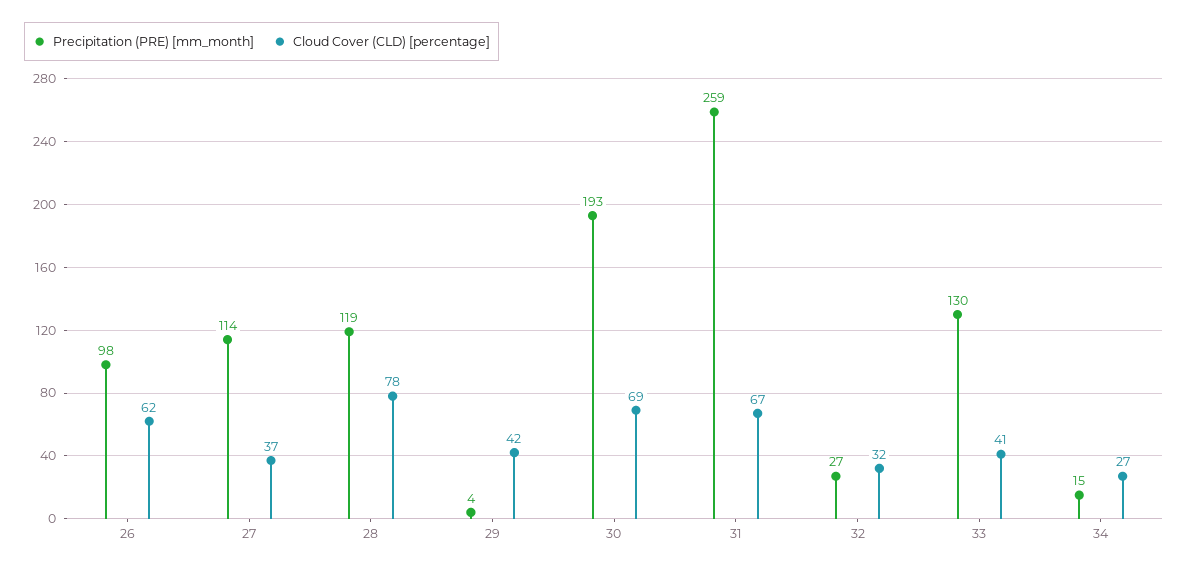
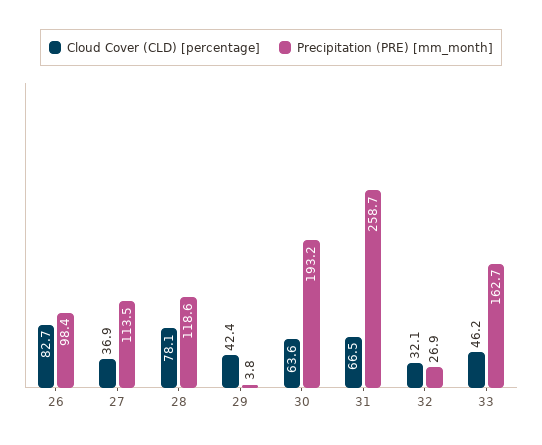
Cloud Cover (CLD) [percentage], 26: 62 -> 82.7
Cloud Cover (CLD) [percentage], 30: 69 -> 63.6
Precipitation (PRE) [mm_month], 33: 130 -> 162.7
Cloud Cover (CLD) [percentage], 33: 41 -> 46.2
Precipitation (PRE) [mm_month], 34: 15 -> none
Cloud Cover (CLD) [percentage], 34: 27 -> none

